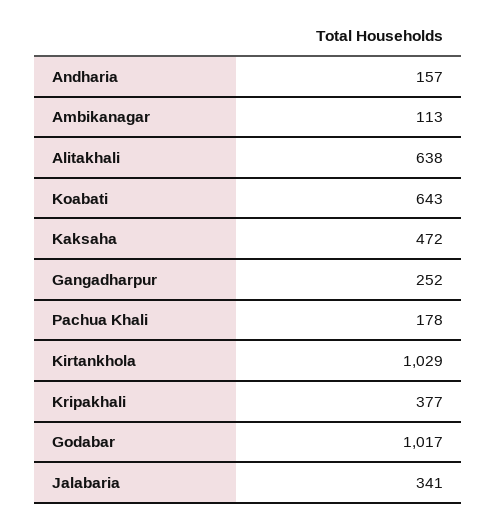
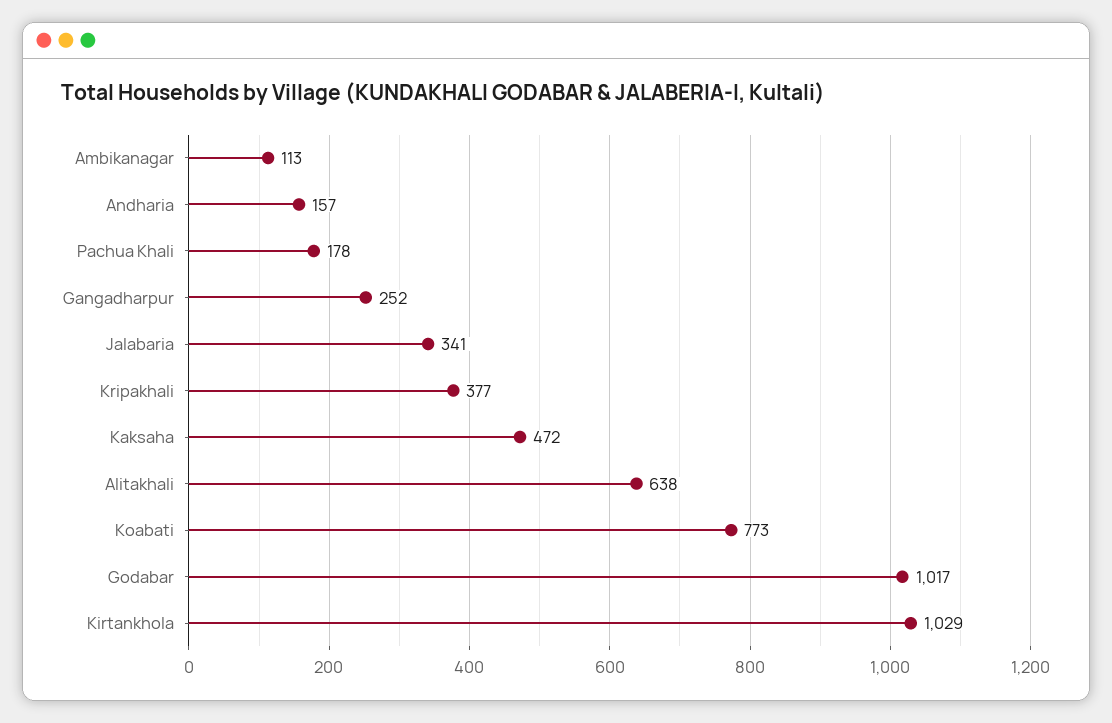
Koabati: 643 -> 773

